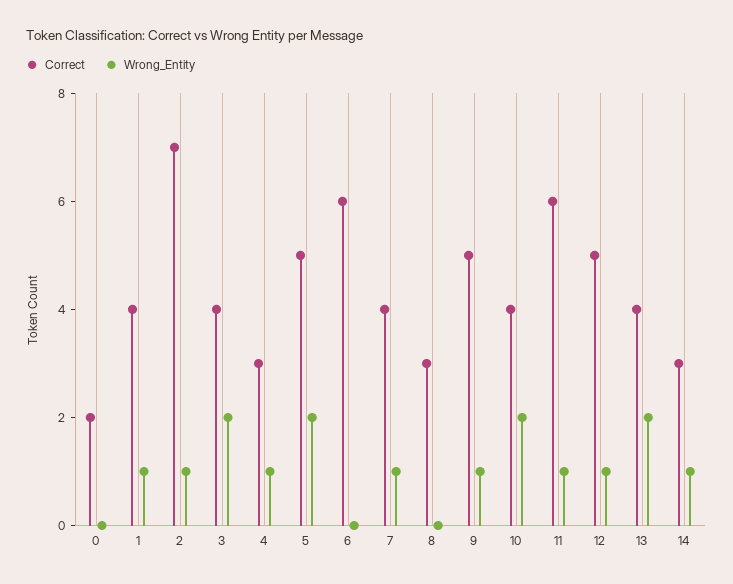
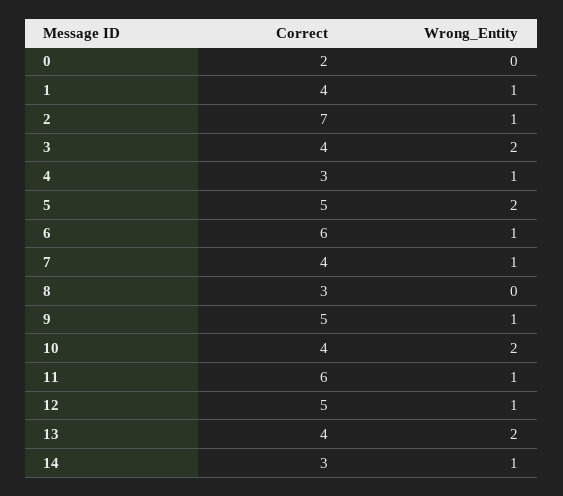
Wrong_Entity, 6: 0 -> 1

